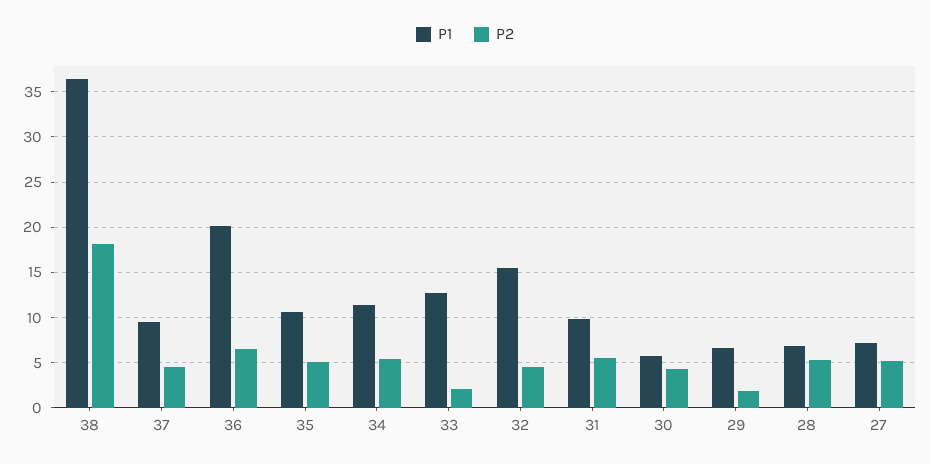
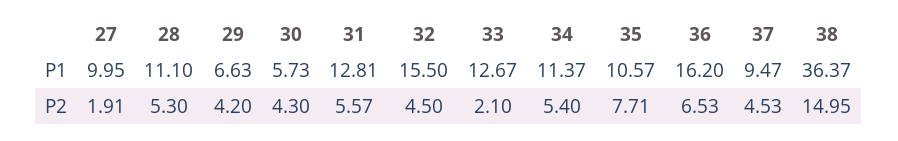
P2, 38: 18 -> 14.95
P1, 36: 20 -> 16.2
P2, 35: 5 -> 7.71
P1, 31: 10 -> 12.81
P2, 29: 2 -> 4.2
P1, 28: 7 -> 11.1
P1, 27: 7 -> 9.95
P2, 27: 5 -> 1.91

